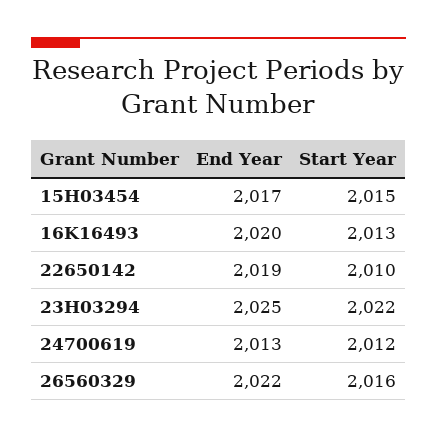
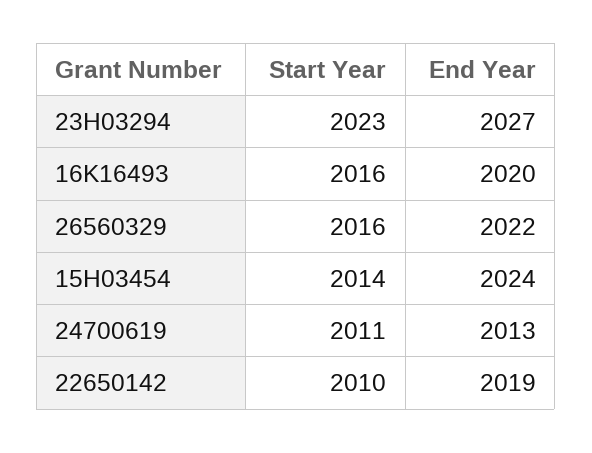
End Year, 15H03454: 2017 -> 2024
Start Year, 15H03454: 2015 -> 2014
Start Year, 16K16493: 2013 -> 2016
End Year, 23H03294: 2025 -> 2027
Start Year, 23H03294: 2022 -> 2023
Start Year, 24700619: 2012 -> 2011

